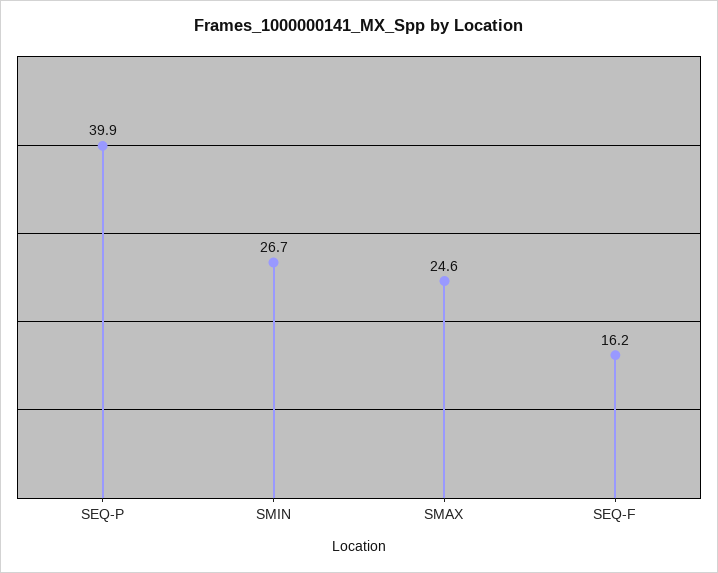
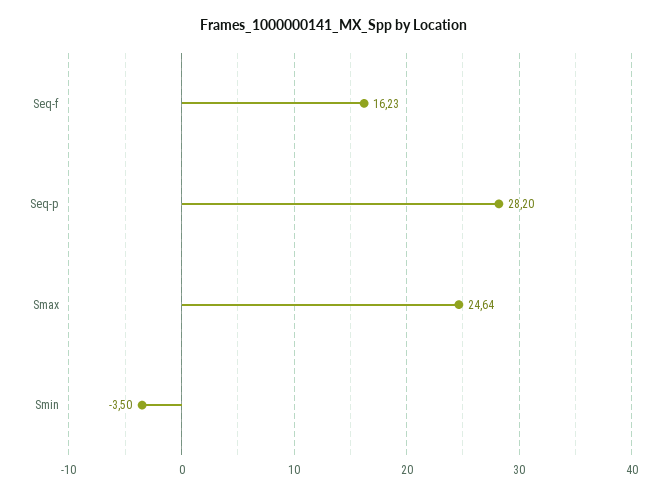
SEQ-P: 39.9 -> 28.2
SMIN: 26.7 -> -3.5

